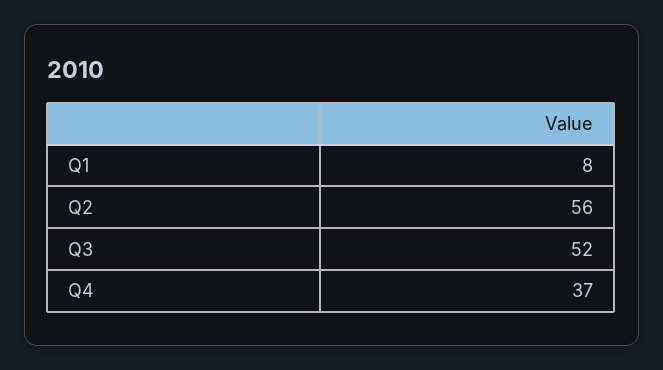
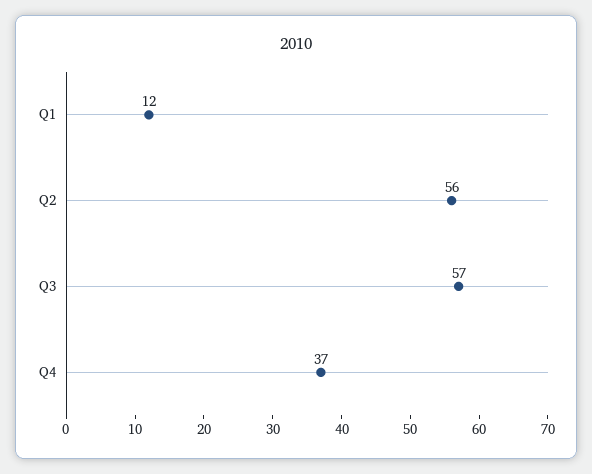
Q1: 8 -> 12
Q3: 52 -> 57

